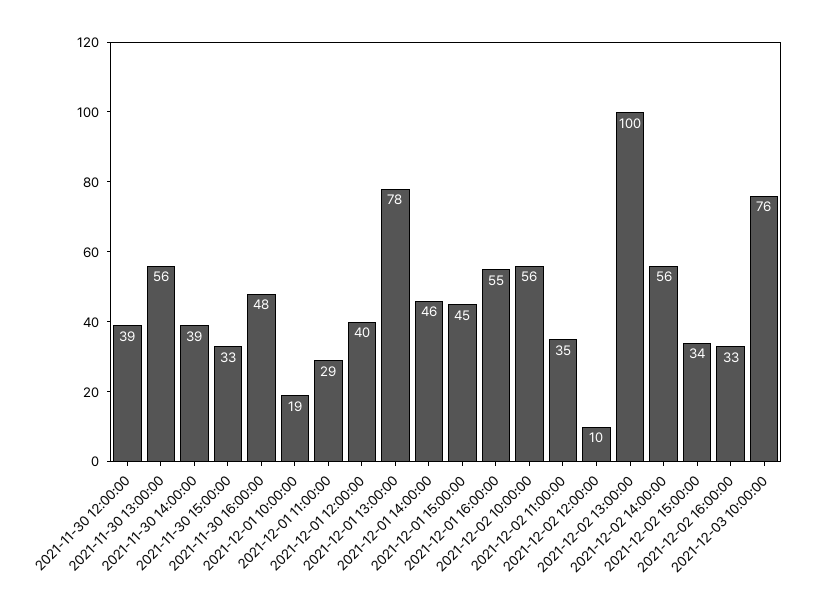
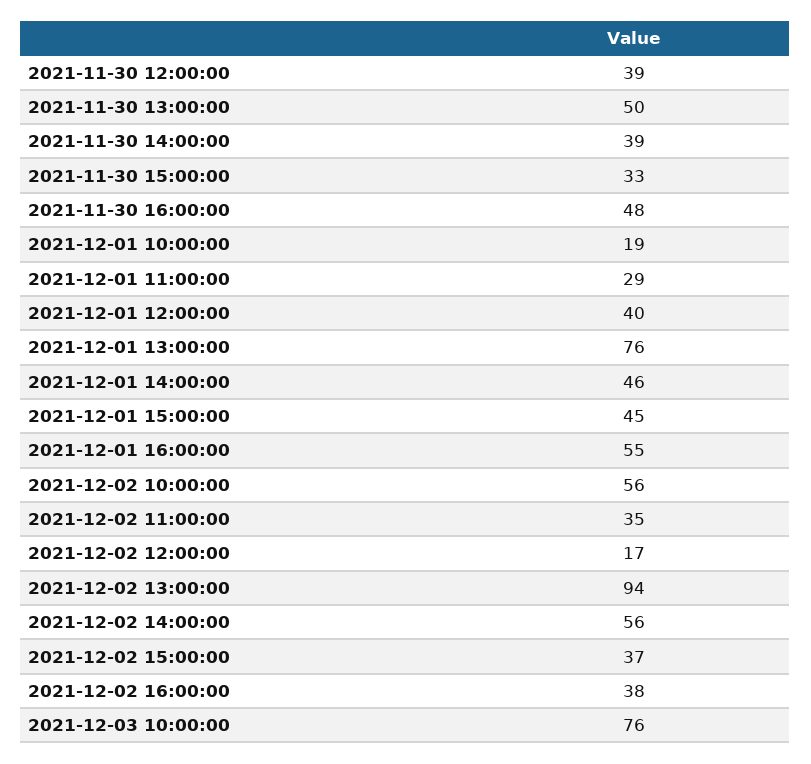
2021-11-30 13:00:00: 56 -> 50
2021-12-01 13:00:00: 78 -> 76
2021-12-02 12:00:00: 10 -> 17
2021-12-02 13:00:00: 100 -> 94
2021-12-02 15:00:00: 34 -> 37
2021-12-02 16:00:00: 33 -> 38

